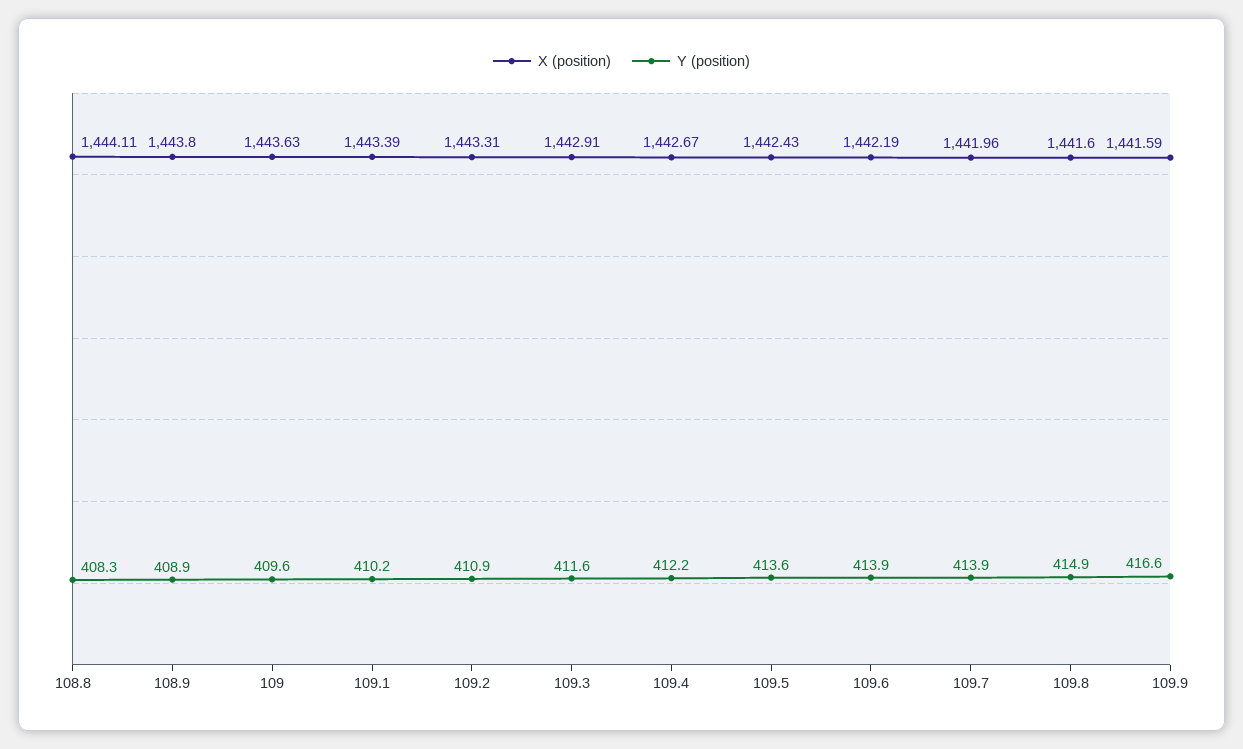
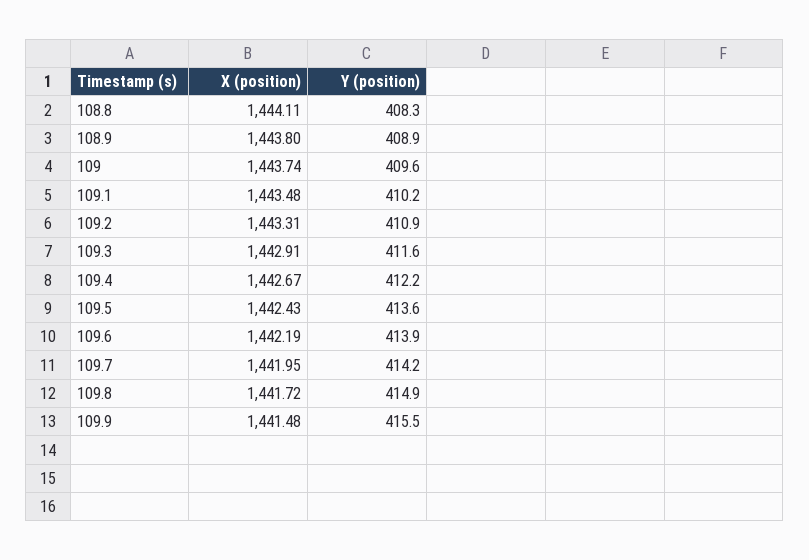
X (position), 109: 1443.63 -> 1443.74
X (position), 109.1: 1443.39 -> 1443.48
X (position), 109.7: 1441.96 -> 1441.95
Y (position), 109.7: 413.9 -> 414.2
X (position), 109.8: 1441.6 -> 1441.72
X (position), 109.9: 1441.59 -> 1441.48
Y (position), 109.9: 416.6 -> 415.5

